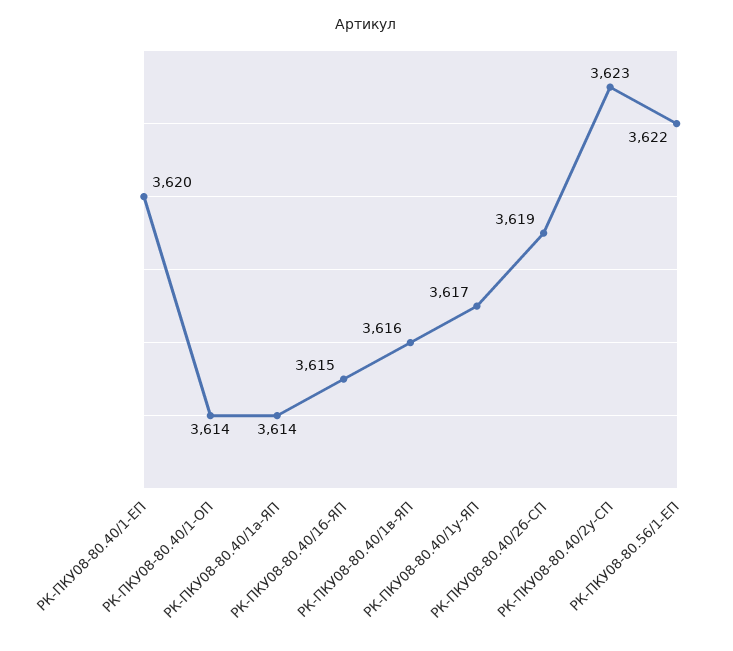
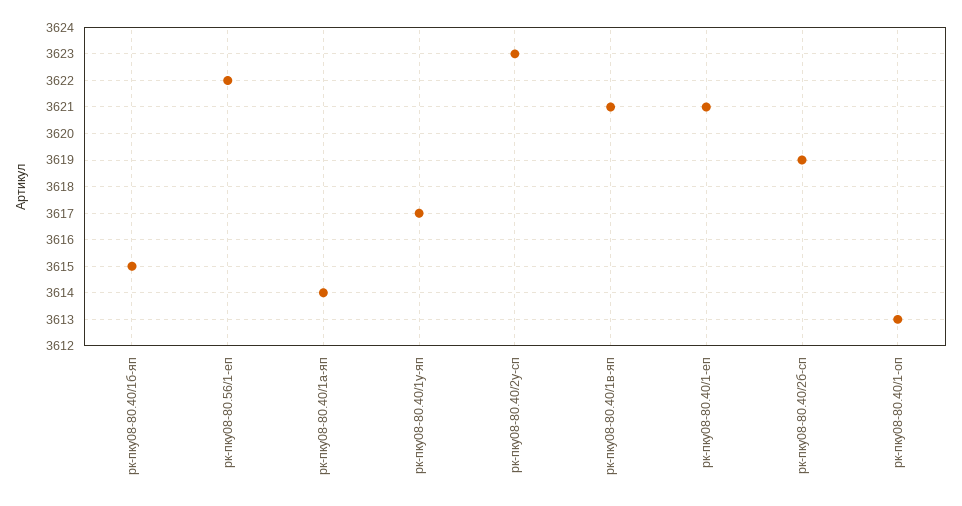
РК-ПКУ08-80.40/1-ЕП: 3620 -> 3621
РК-ПКУ08-80.40/1-ОП: 3614 -> 3613
РК-ПКУ08-80.40/1в-ЯП: 3616 -> 3621

